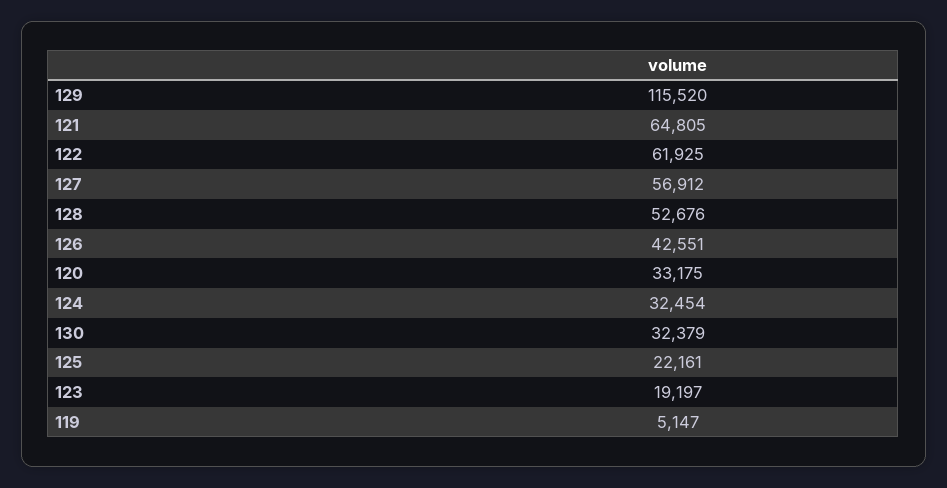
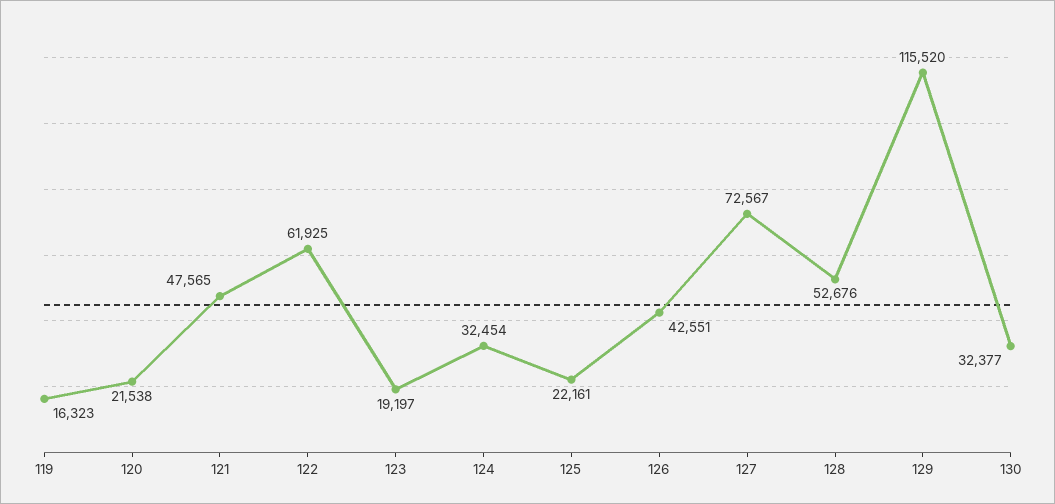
121: 64805 -> 47565
127: 56912 -> 72567
120: 33175 -> 21538
130: 32379 -> 32377
119: 5147 -> 16323

